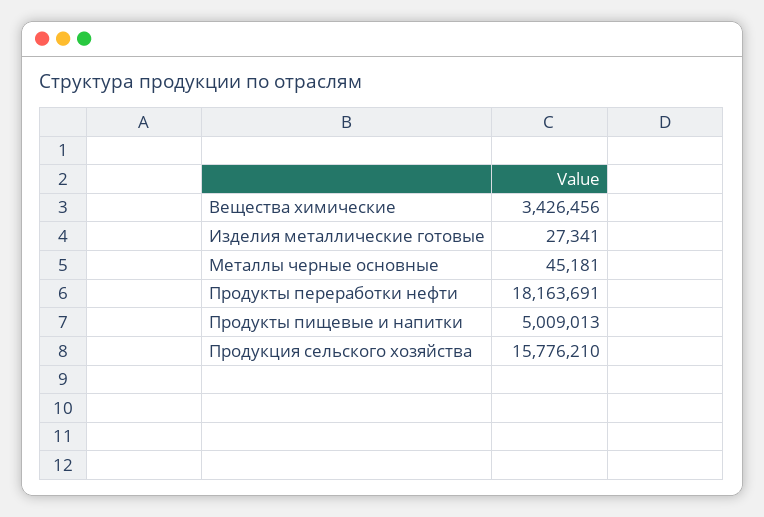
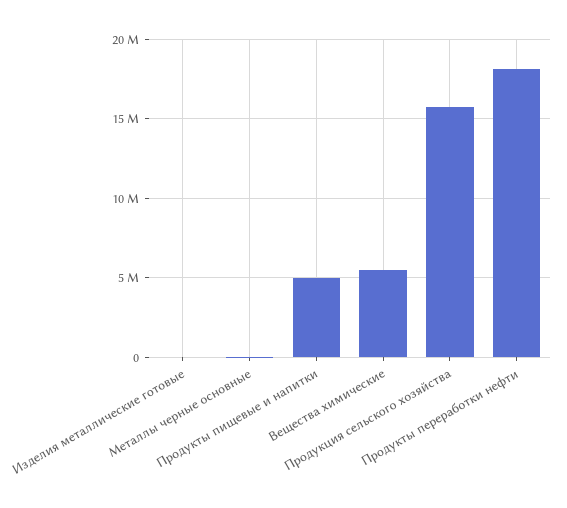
Вещества химические: 3426456 -> 5500000

